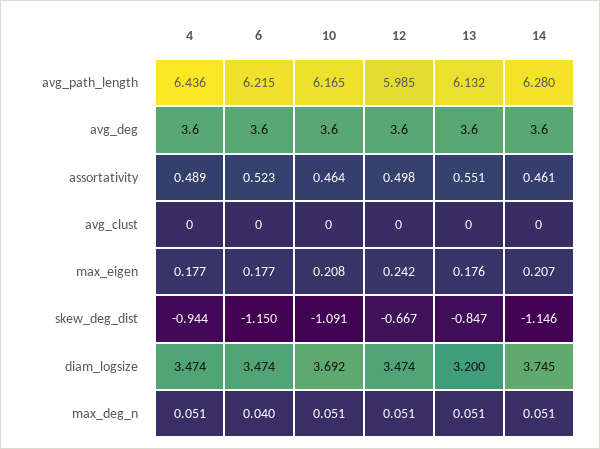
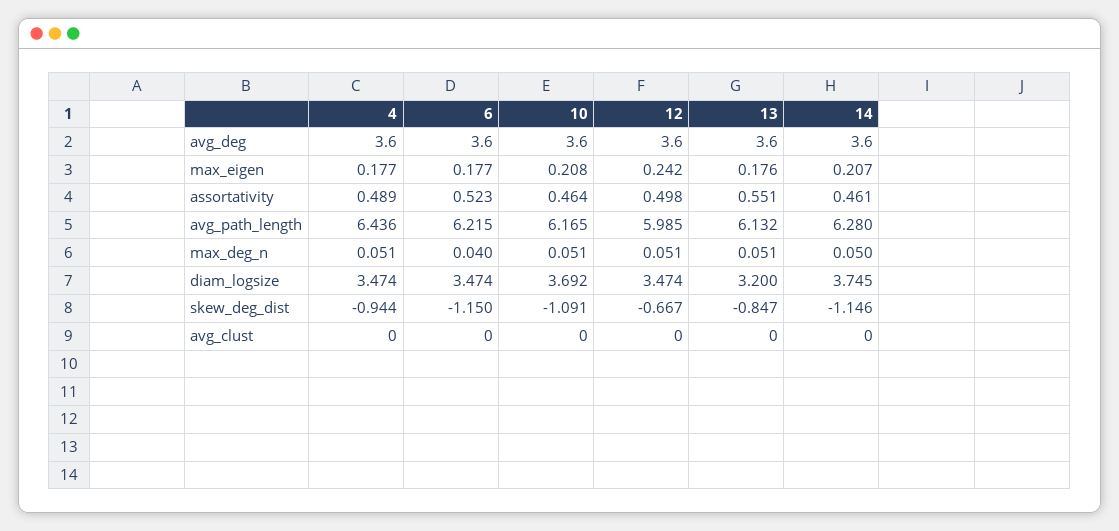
14, max_deg_n: 0.051 -> 0.05

